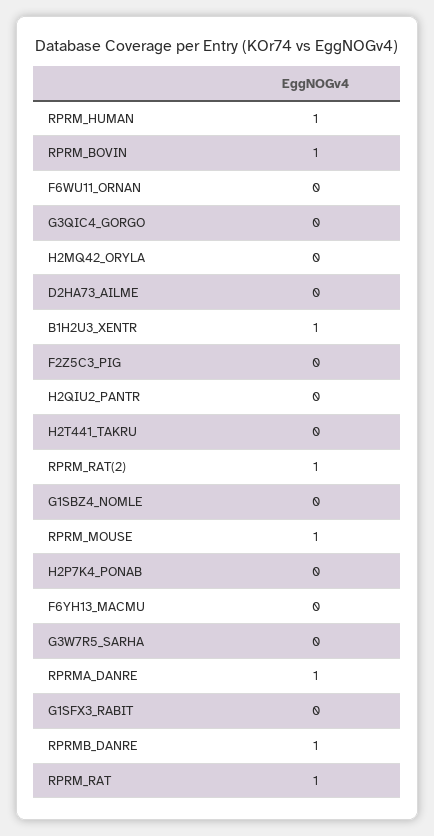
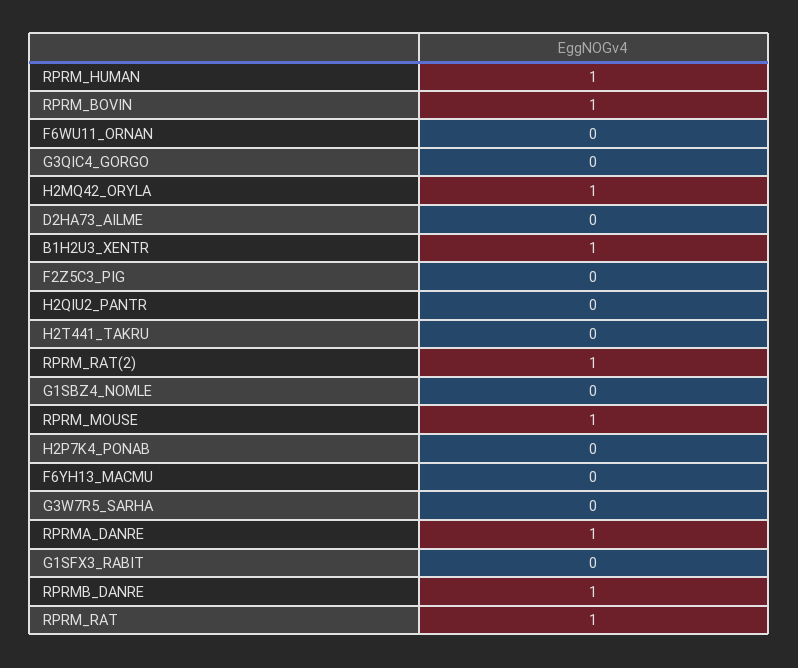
H2MQ42_ORYLA: 0 -> 1

